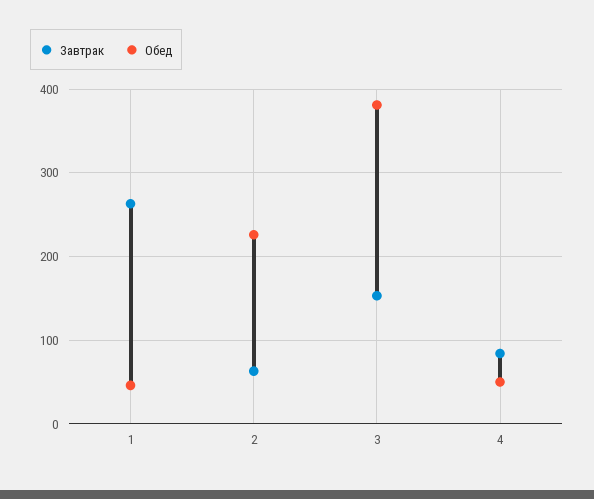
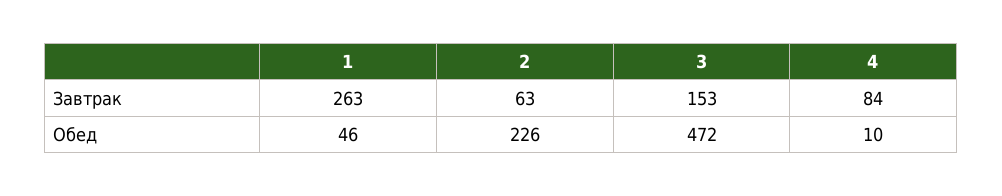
Обед, 3: 380 -> 472
Обед, 4: 50 -> 10

